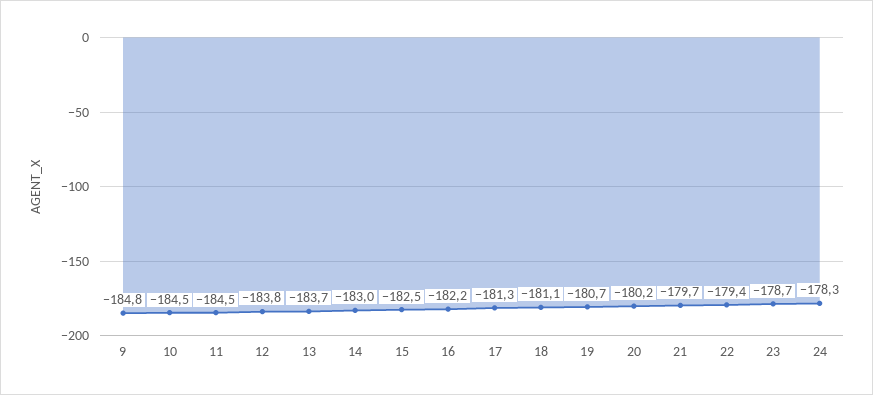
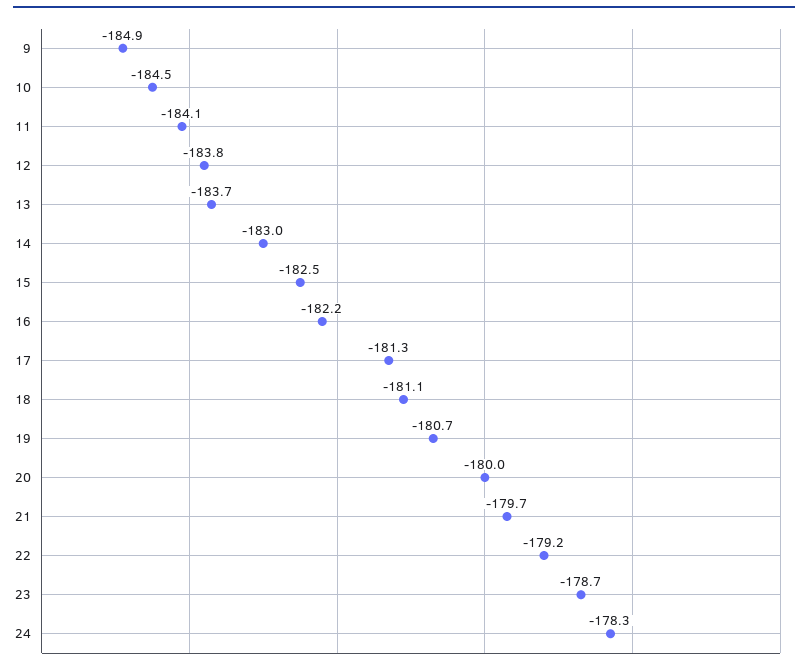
9: -184.8 -> -184.9
11: -184.5 -> -184.1
20: -180.2 -> -180
22: -179.4 -> -179.2

